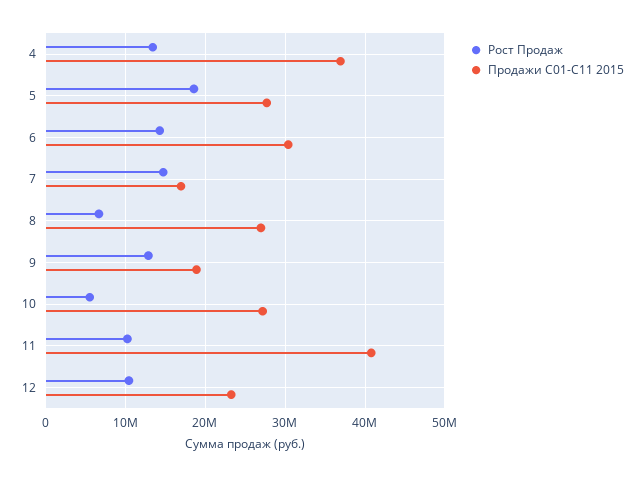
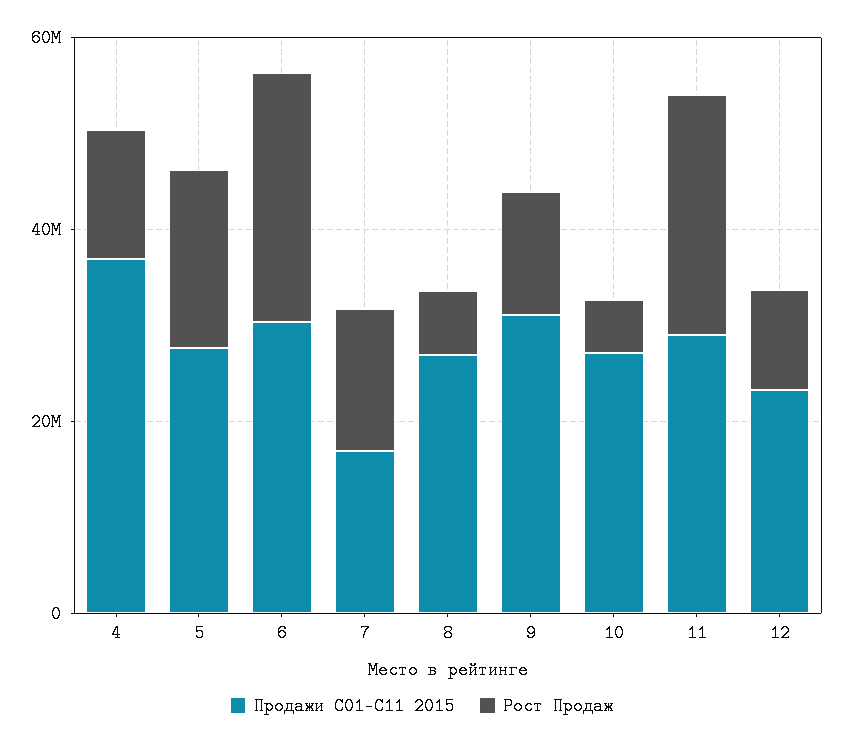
Рост Продаж, 6: 14000000 -> 25000000
Продажи С01-C11 2015, 9: 19000000 -> 30000000
Рост Продаж, 11: 10000000 -> 25000000
Продажи С01-C11 2015, 11: 41000000 -> 30000000

